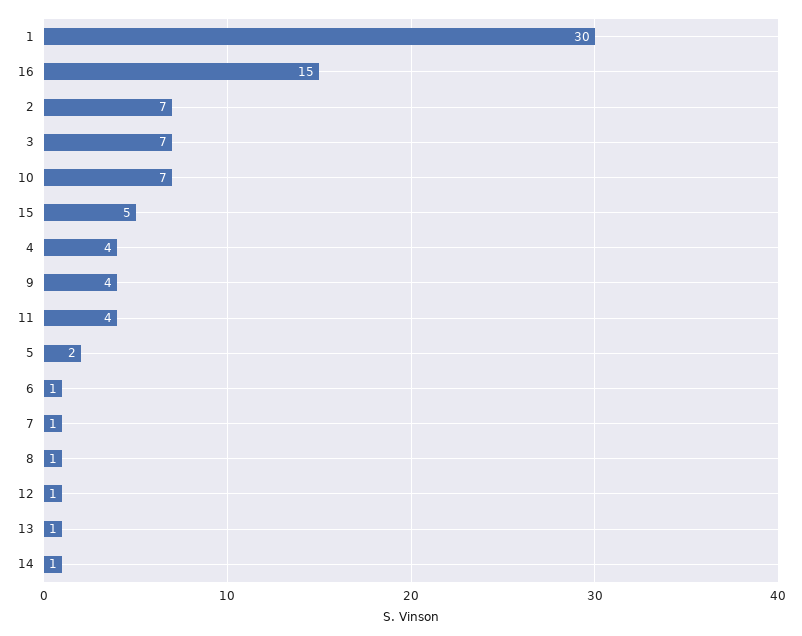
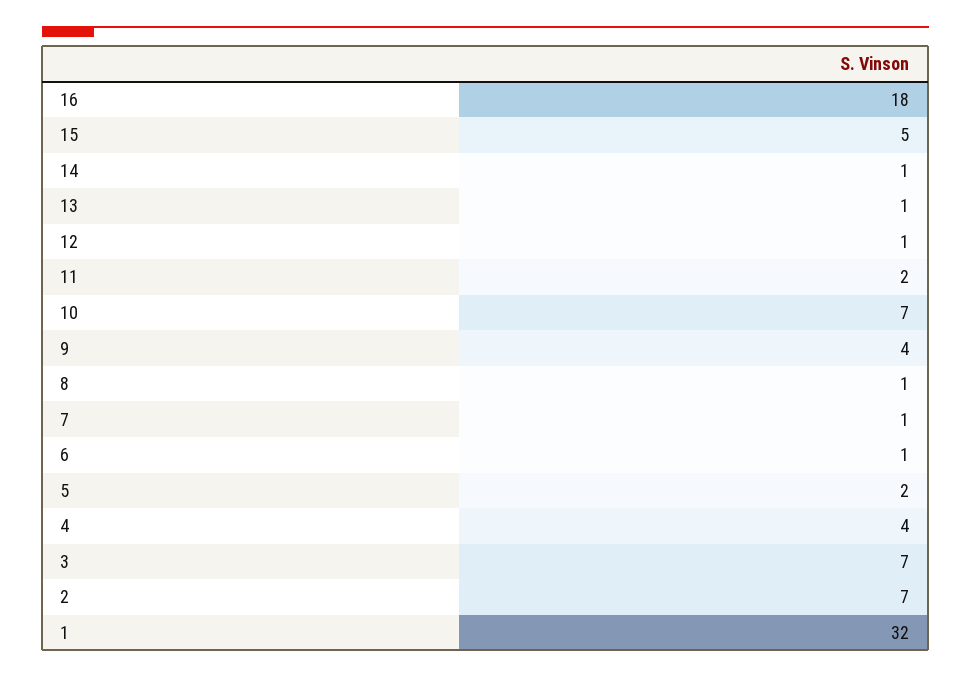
1: 30 -> 32
16: 15 -> 18
11: 4 -> 2

